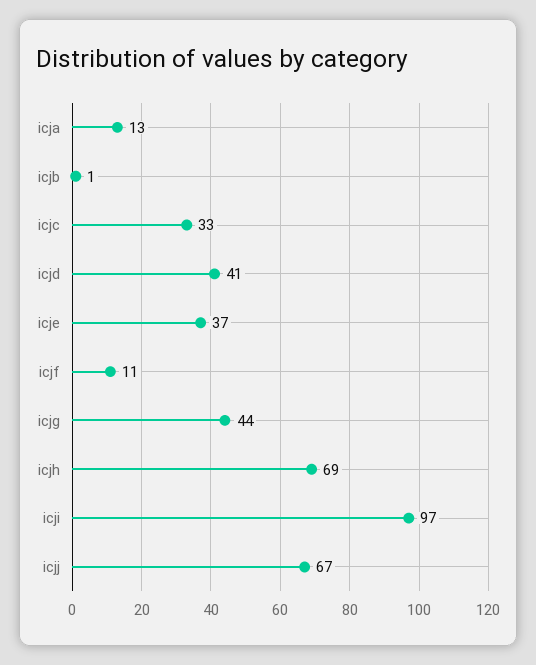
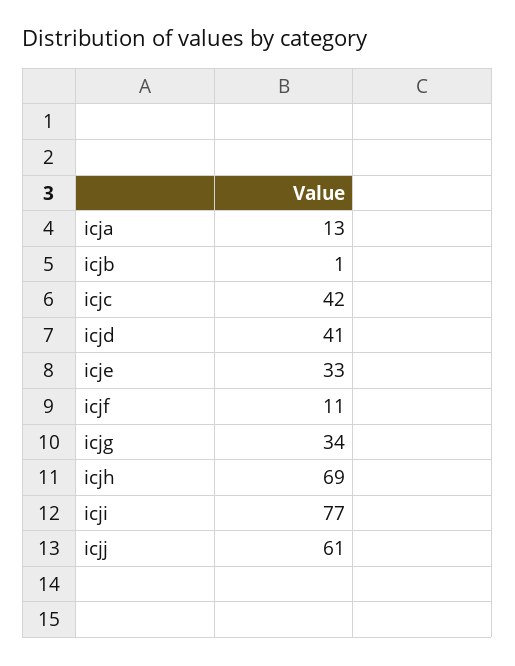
icjc: 33 -> 42
icje: 37 -> 33
icjg: 44 -> 34
icji: 97 -> 77
icjj: 67 -> 61

